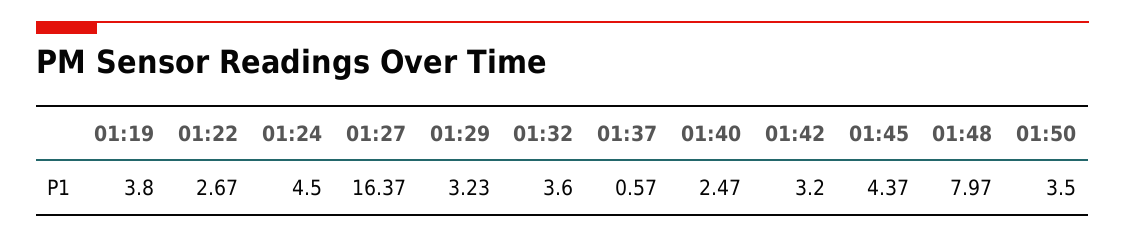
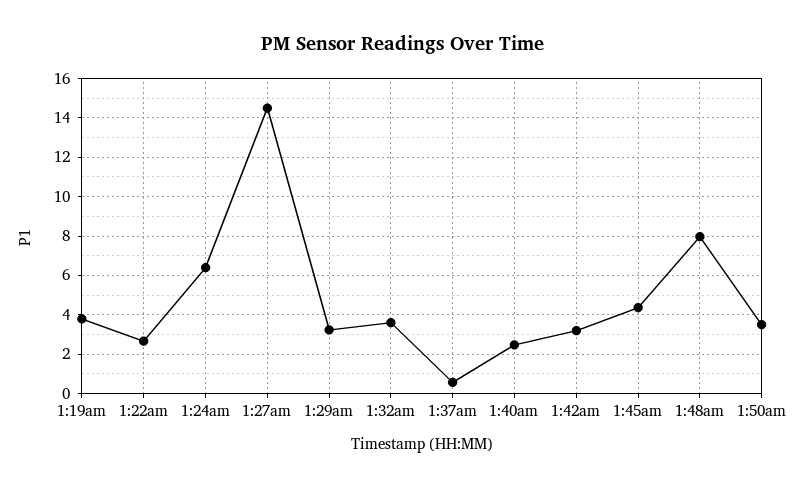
01:24: 4.5 -> 6.5
01:27: 16.37 -> 14.5

